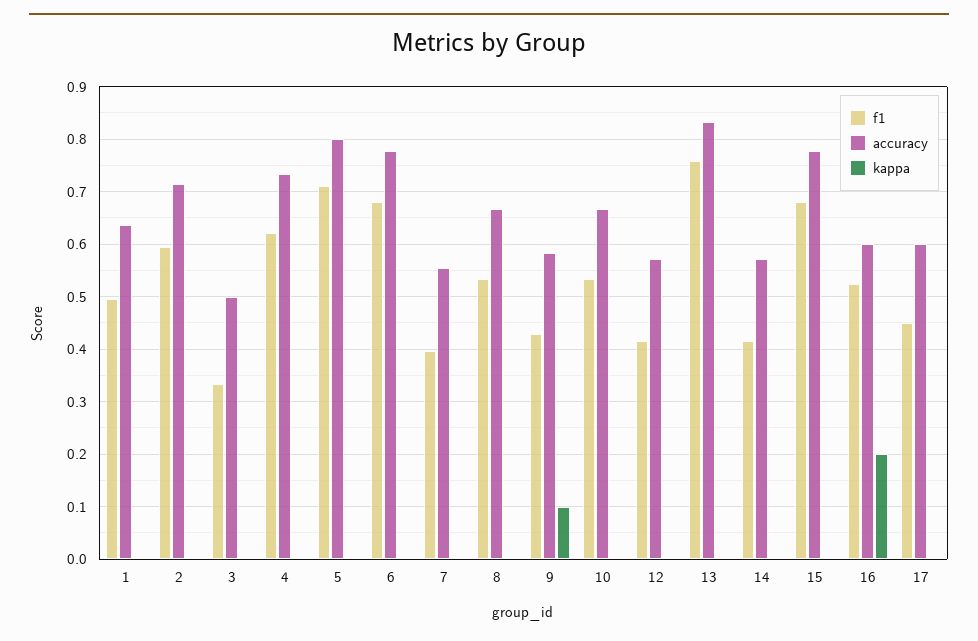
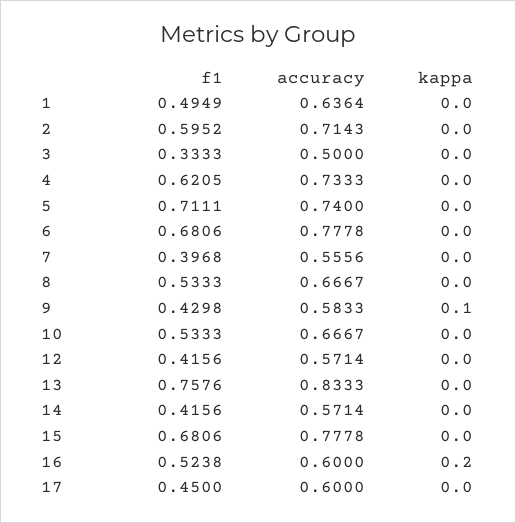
accuracy, 5: 0.8 -> 0.74

